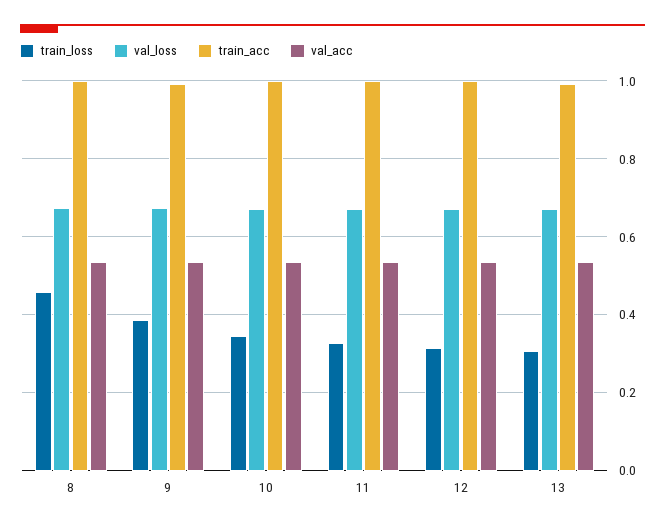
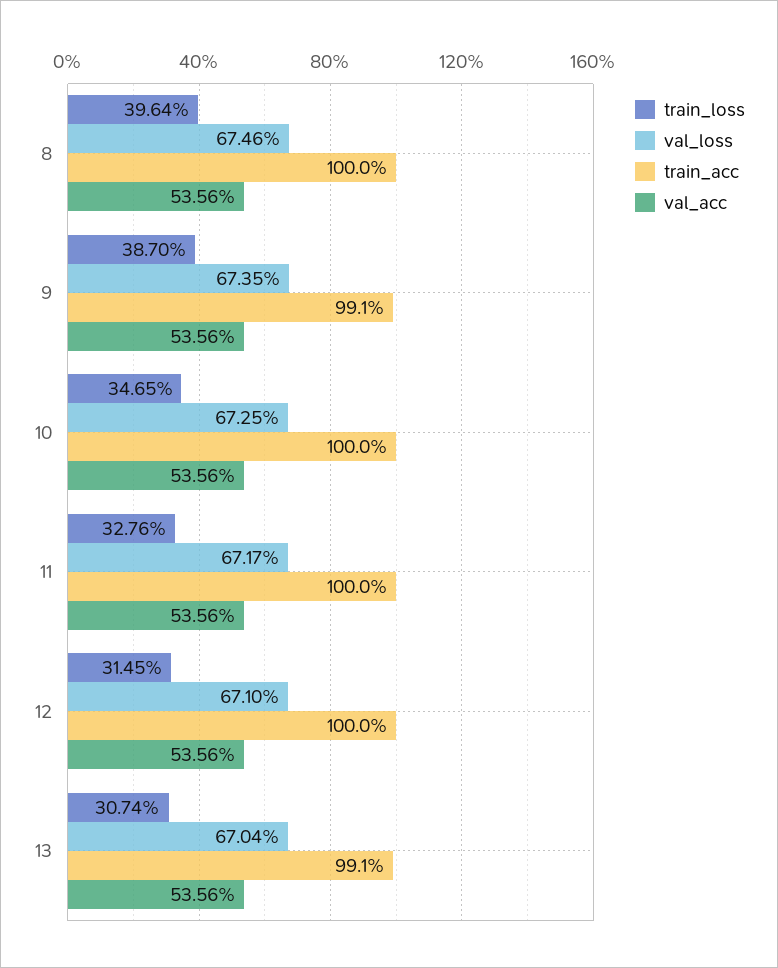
train_loss, 8: 0.46 -> 0.3964

